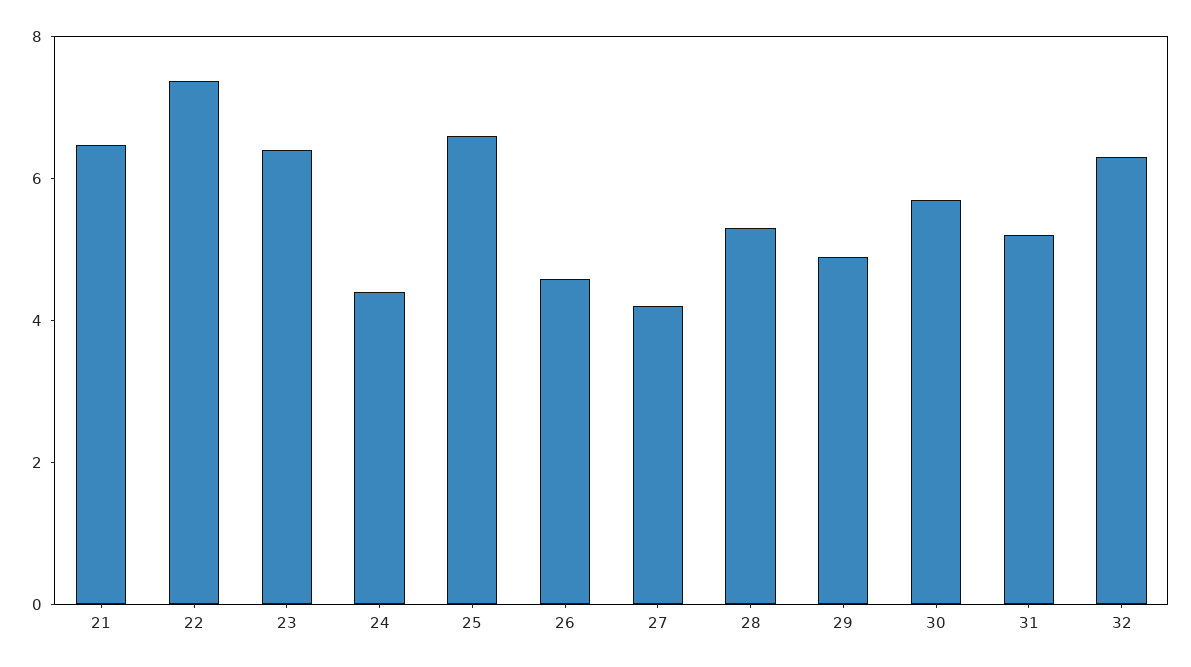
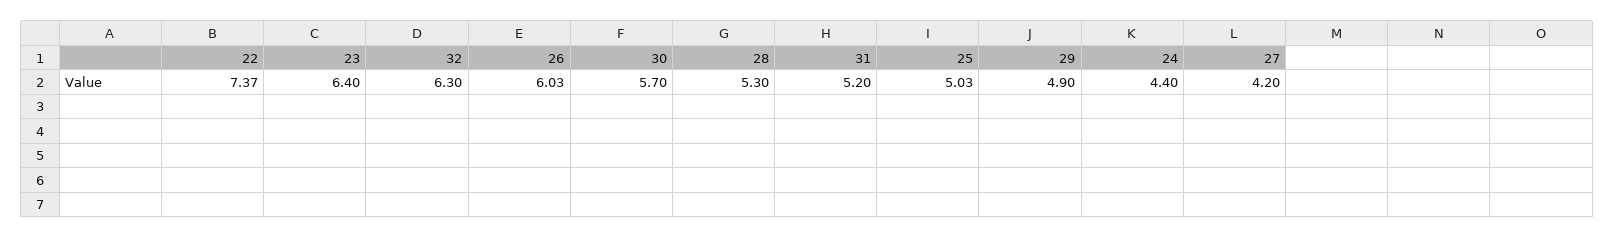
21: 6.5 -> none
25: 6.5 -> 5.03
26: 4.5 -> 6.03

